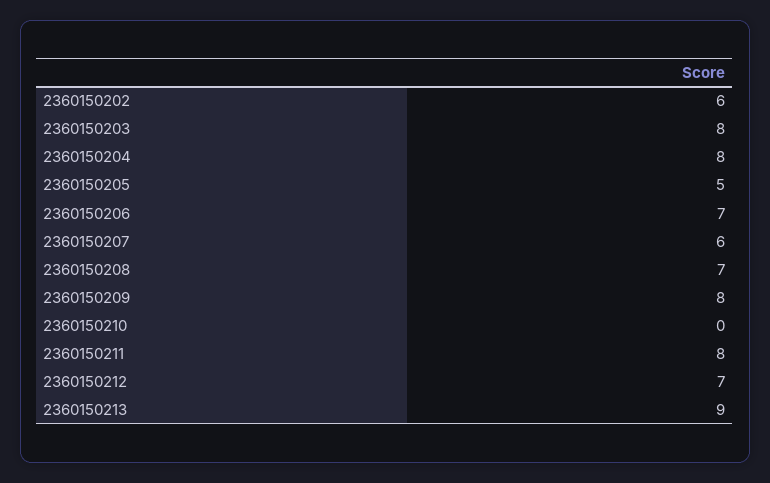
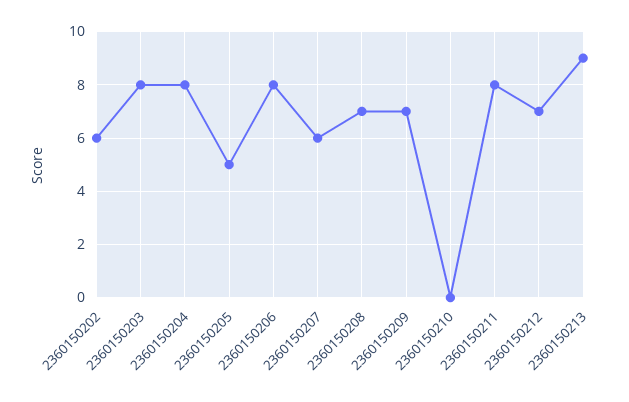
2360150206: 7 -> 8
2360150209: 8 -> 7

